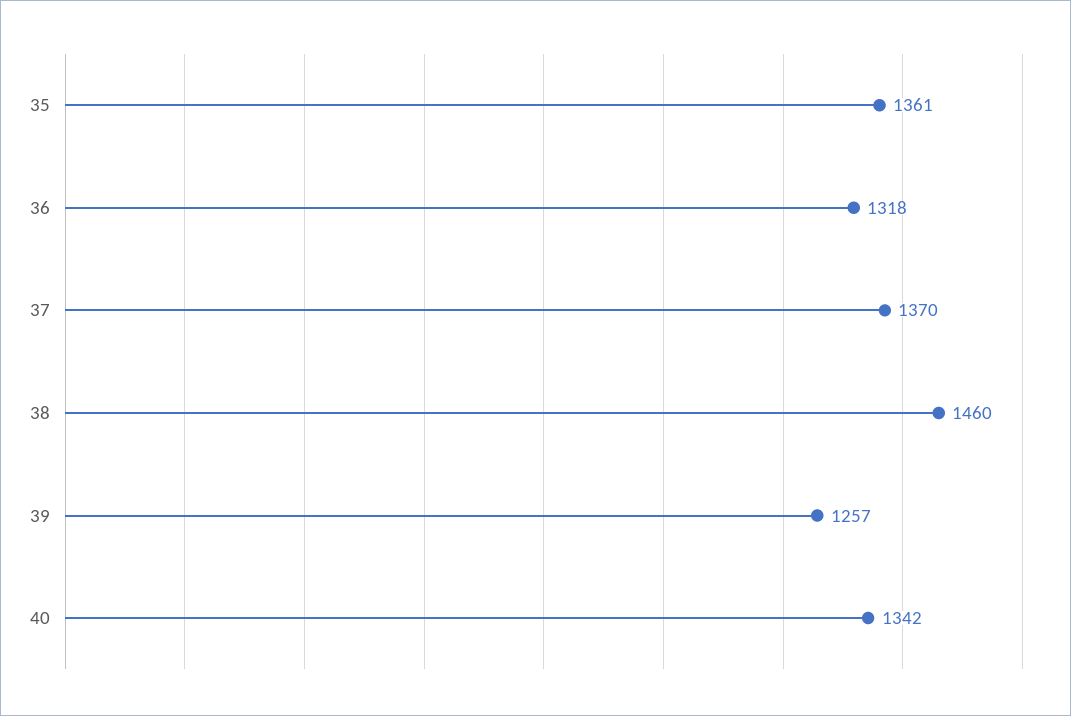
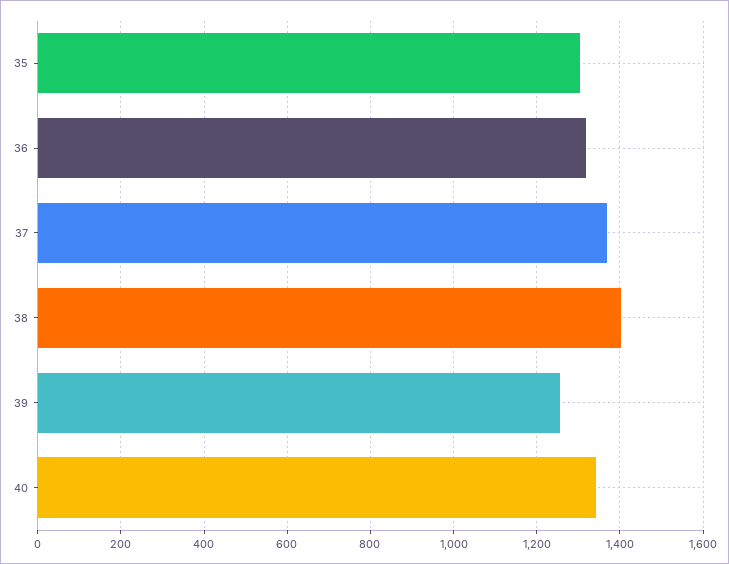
35: 1361 -> 1300
38: 1460 -> 1400

